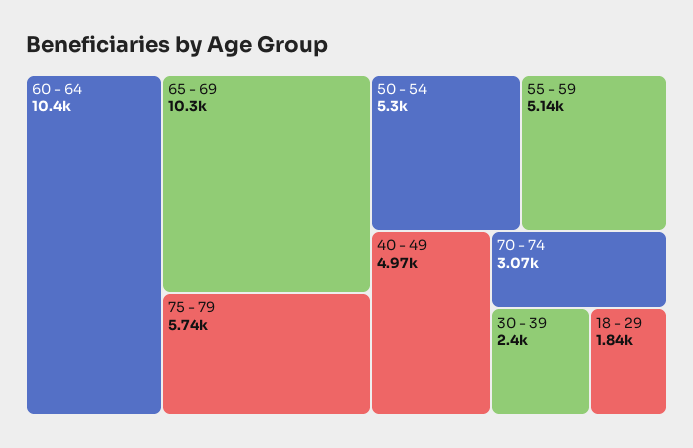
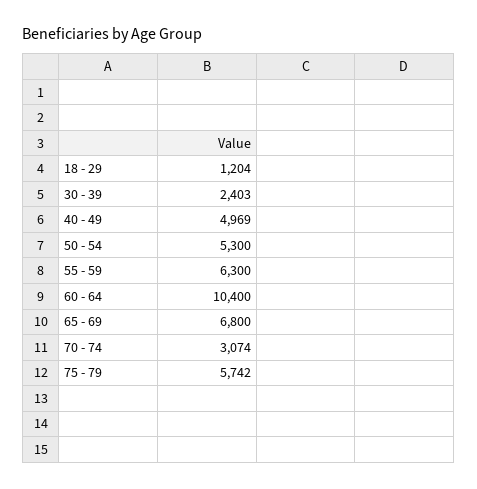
65 - 69: 10300 -> 6800
55 - 59: 5140 -> 6300
18 - 29: 1840 -> 1204

